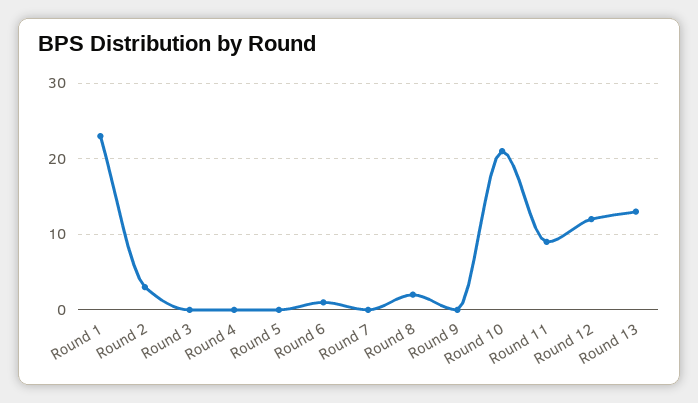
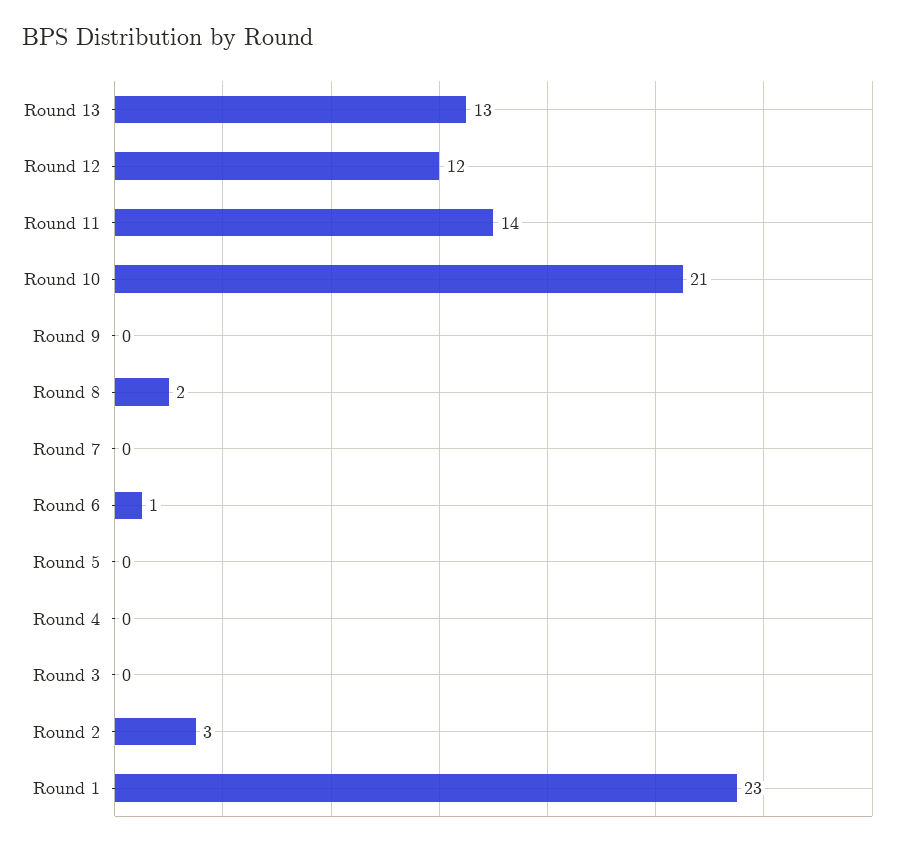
Round 11: 9 -> 14

